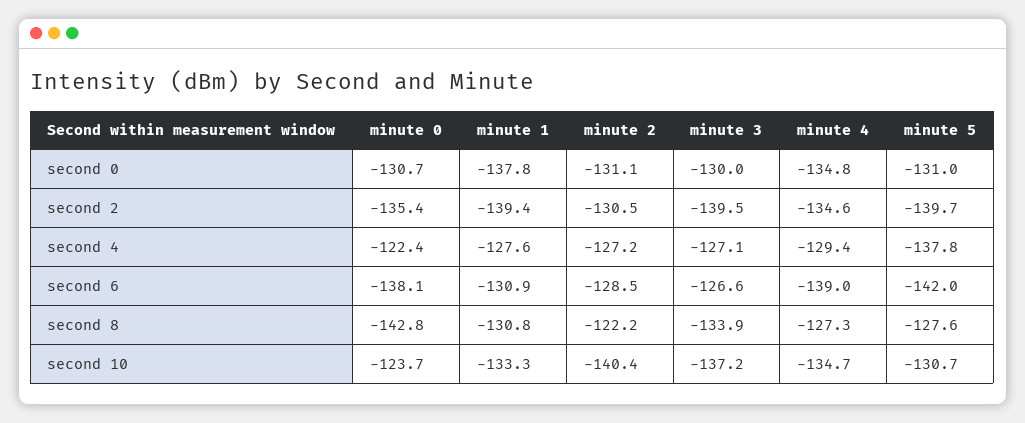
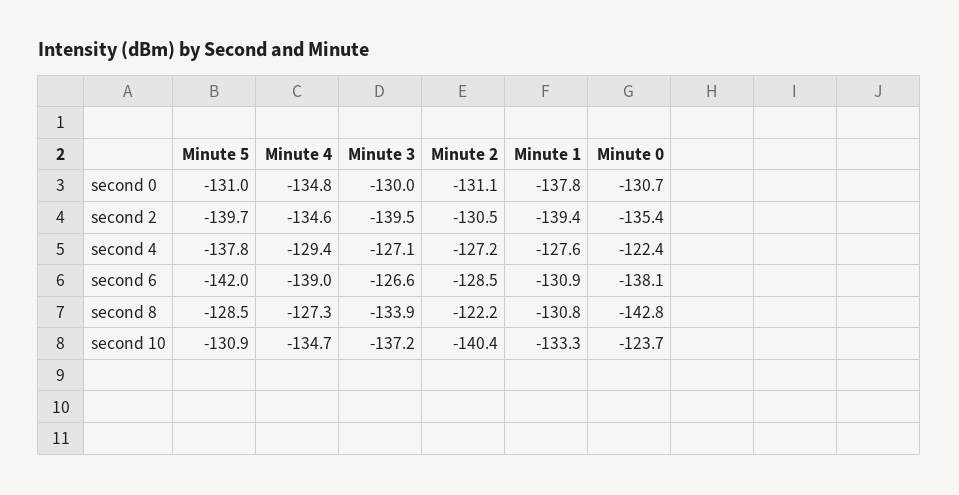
minute 5, second 8: -127.6 -> -128.5
minute 5, second 10: -130.7 -> -130.9

